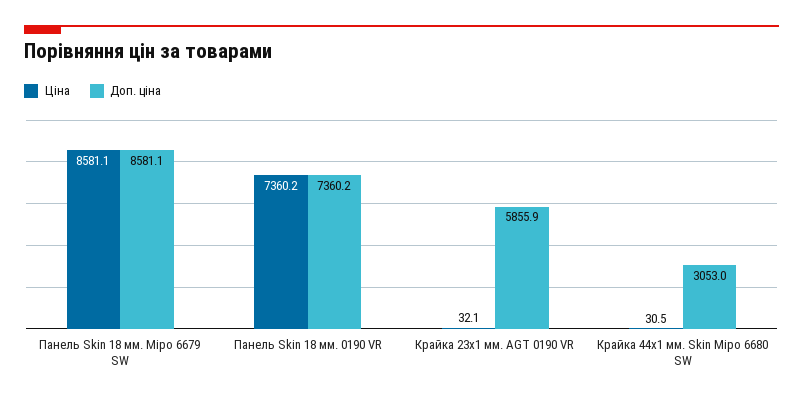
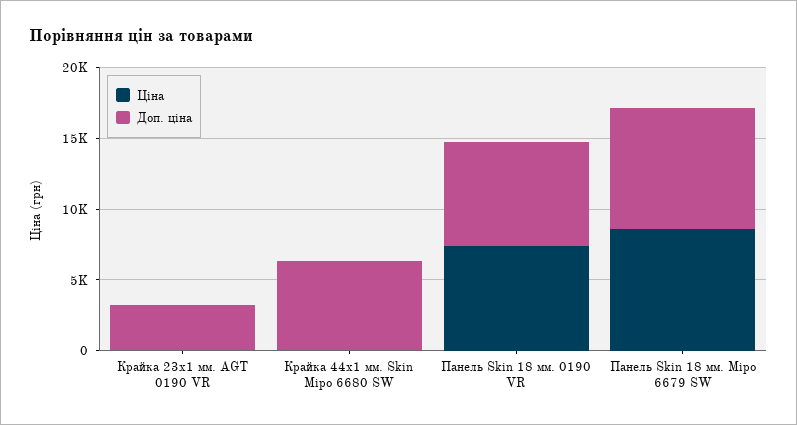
Доп. ціна, Крайка 23x1 мм. AGT 0190 VR: 5855.9 -> 3000
Доп. ціна, Крайка 44x1 мм. Skin Міро 6680 SW: 3053 -> 6000

